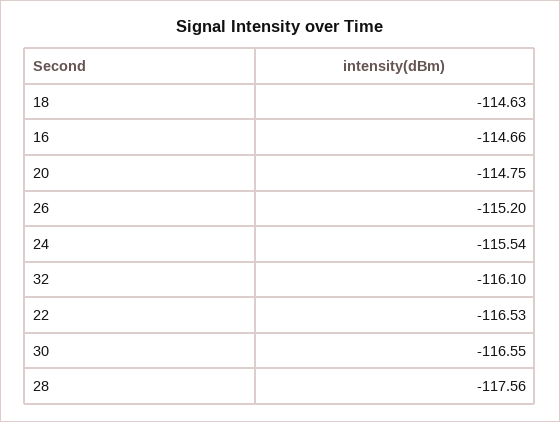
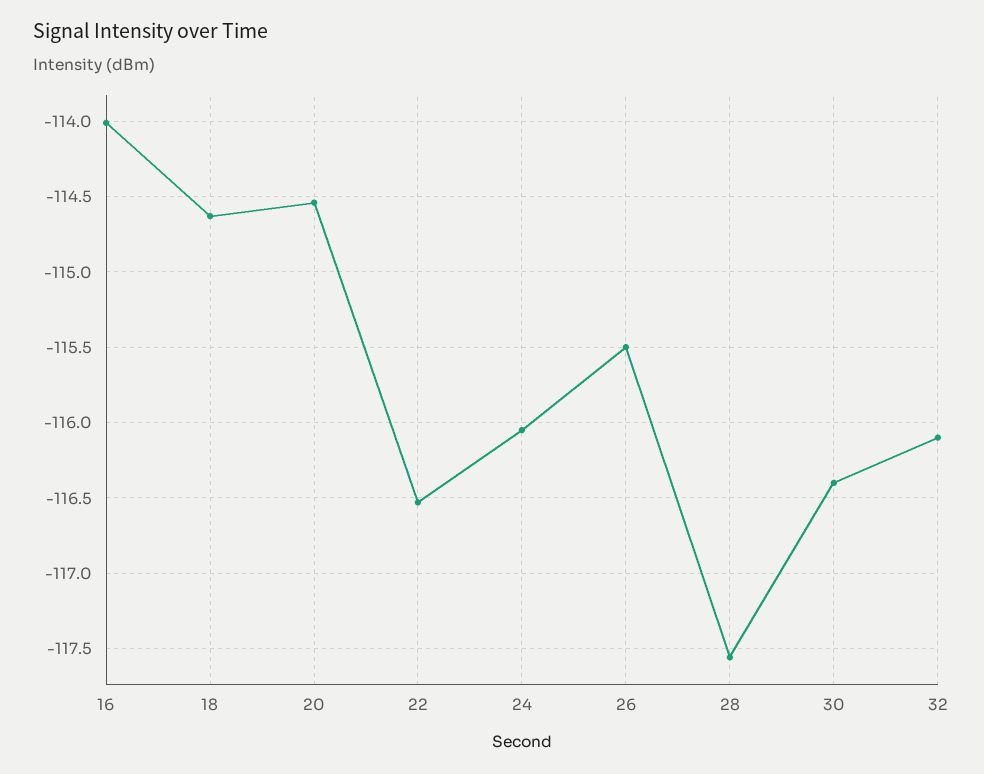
16: -114.66 -> -114
20: -114.75 -> -114.55
26: -115.2 -> -115.5
24: -115.54 -> -116.05
30: -116.55 -> -116.4

